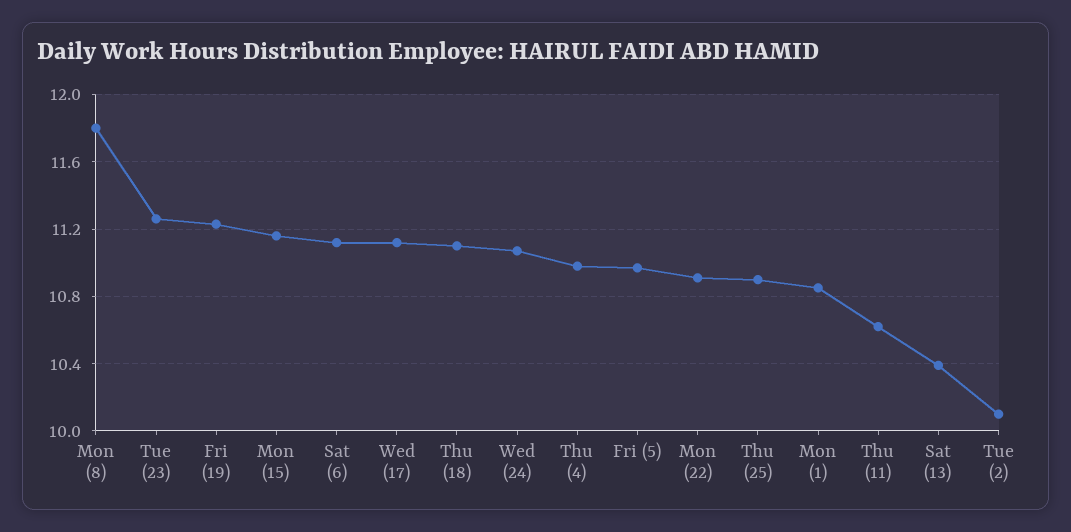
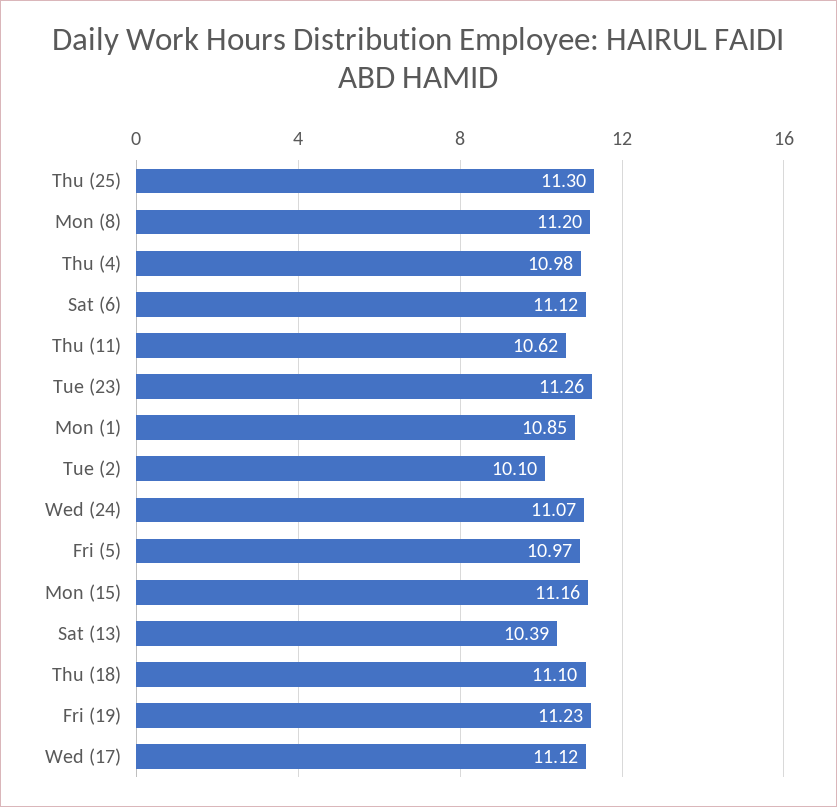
Mon (8): 11.8 -> 11.2
Mon (22): 10.9 -> none
Thu (25): 10.9 -> 11.3

